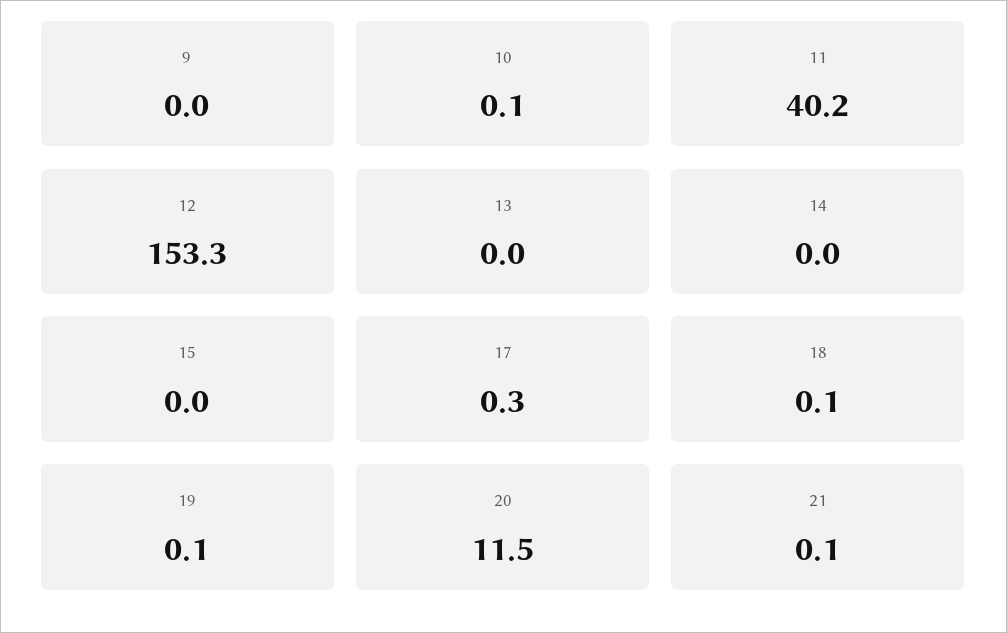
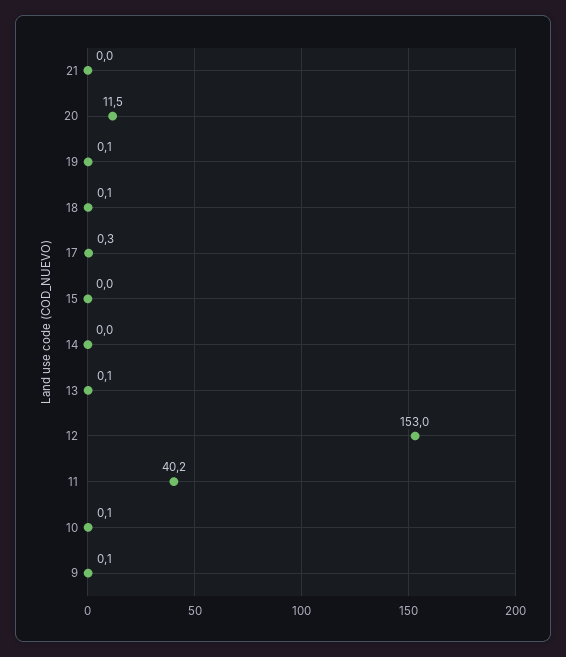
9: 0 -> 0.1
12: 153.3 -> 153
13: 0 -> 0.1
21: 0.1 -> 0

